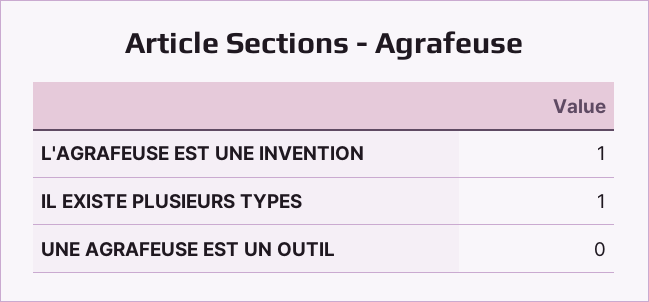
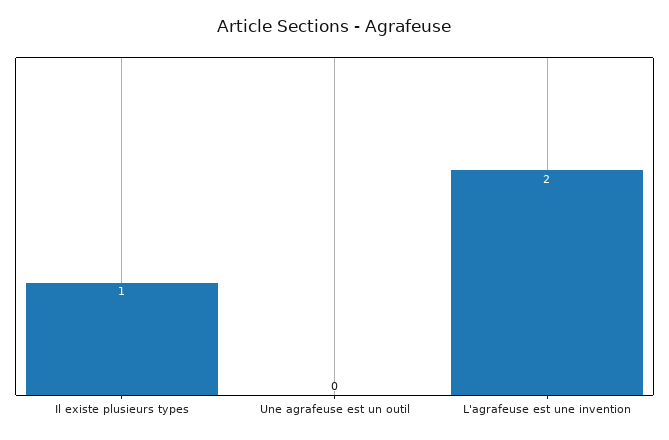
L'AGRAFEUSE EST UNE INVENTION: 1 -> 2

